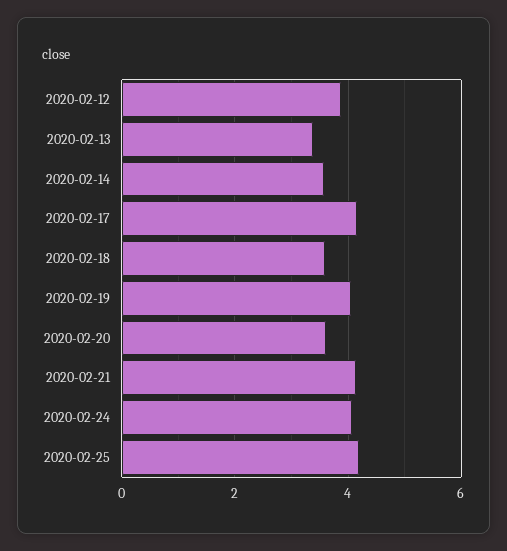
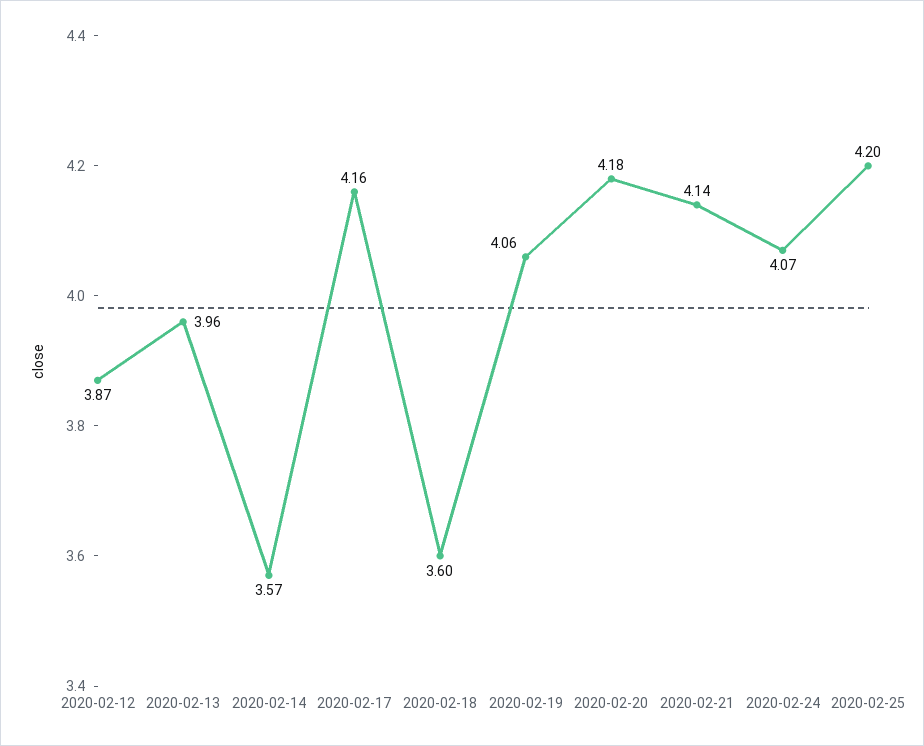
2020-02-13: 3.4 -> 3.96
2020-02-20: 3.6 -> 4.18

